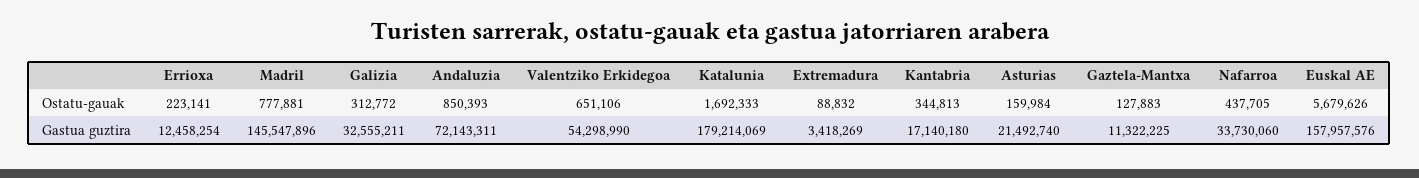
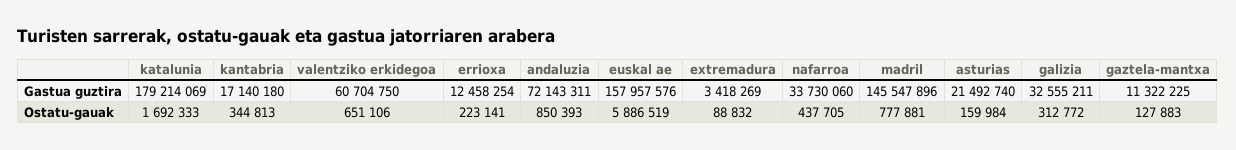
Euskal AE, Ostatu-gauak: 5679626 -> 5886519
Valentziko Erkidegoa, Gastua guztira: 54298990 -> 60704750

